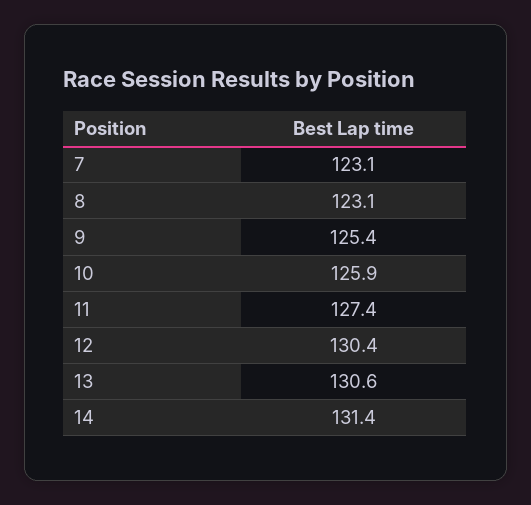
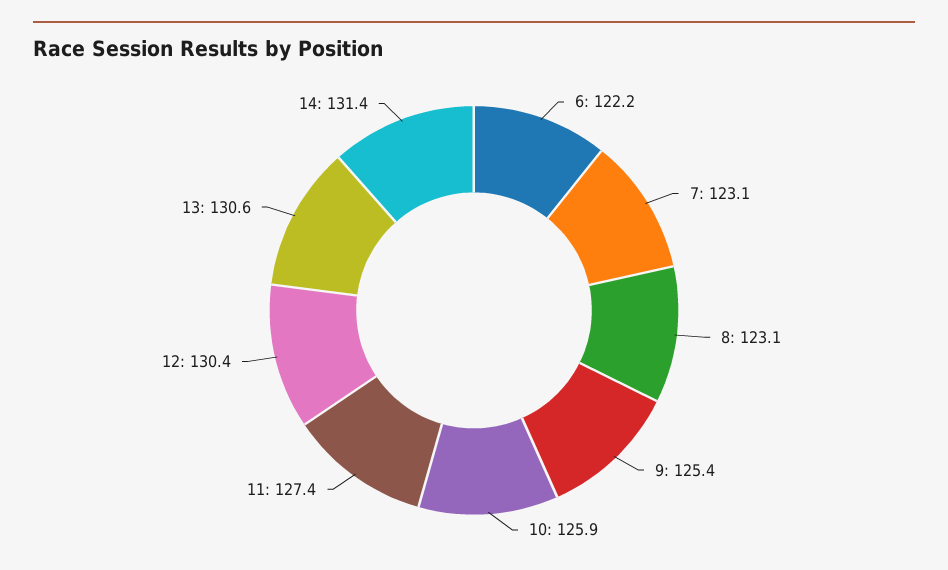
6: none -> 122.2

